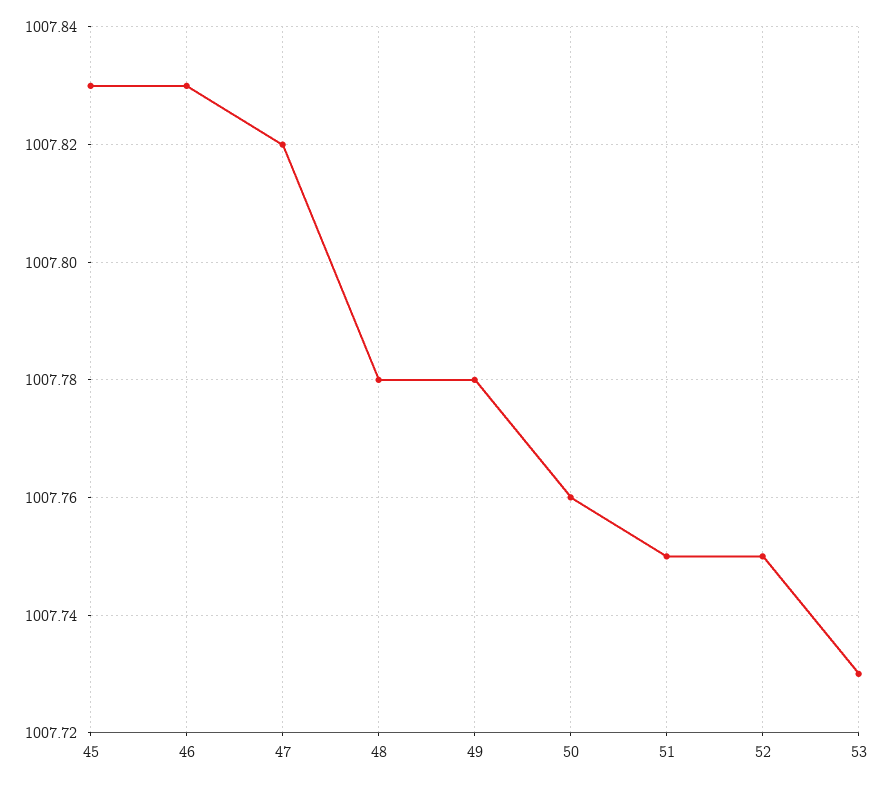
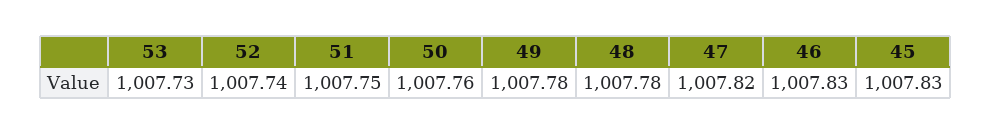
52: 1007.75 -> 1007.74

